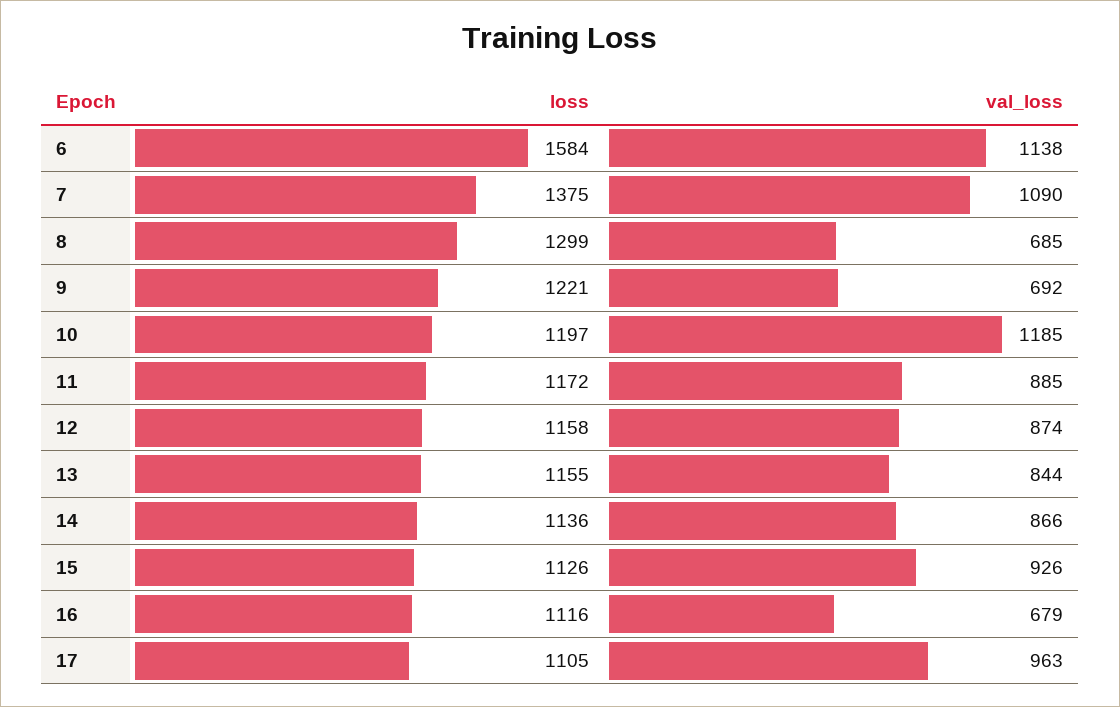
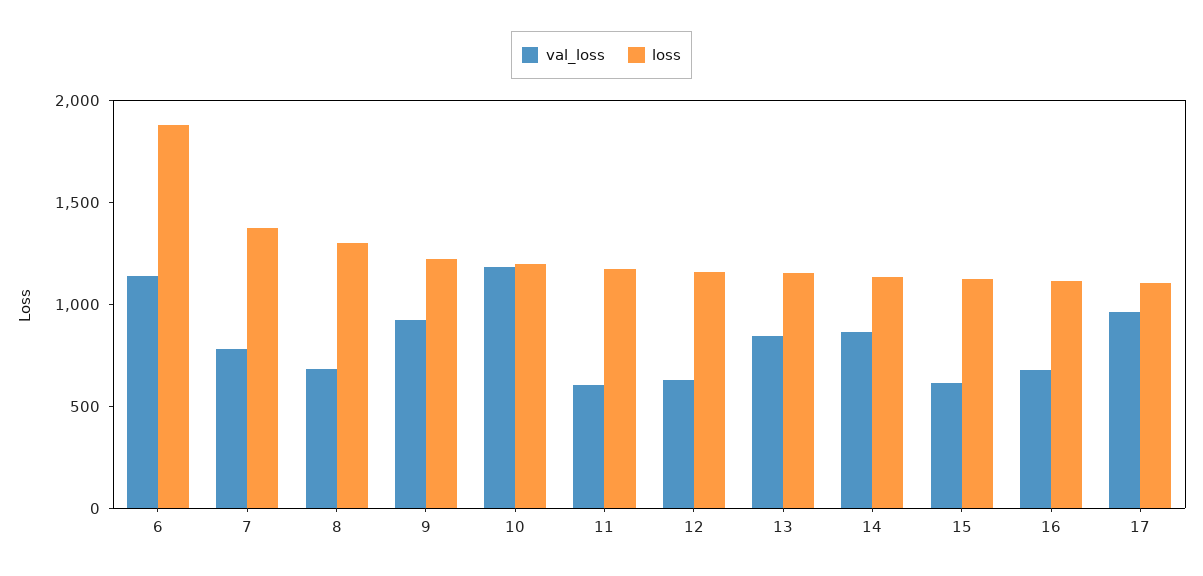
loss, 6: 1584 -> 1900
val_loss, 7: 1090 -> 800
val_loss, 9: 692 -> 900
val_loss, 11: 885 -> 600
val_loss, 12: 874 -> 600
val_loss, 15: 926 -> 600

